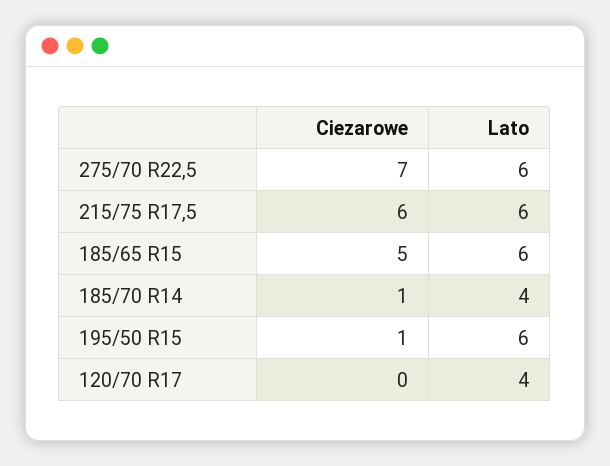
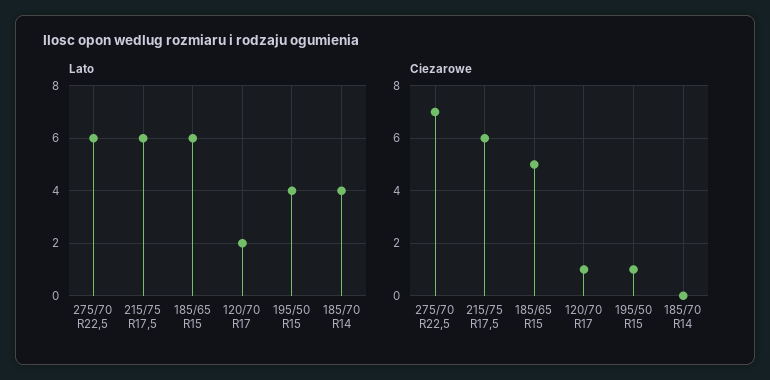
Ciezarowe, 185/70 R14: 1 -> 0
Lato, 195/50 R15: 6 -> 4
Ciezarowe, 120/70 R17: 0 -> 1
Lato, 120/70 R17: 4 -> 2

